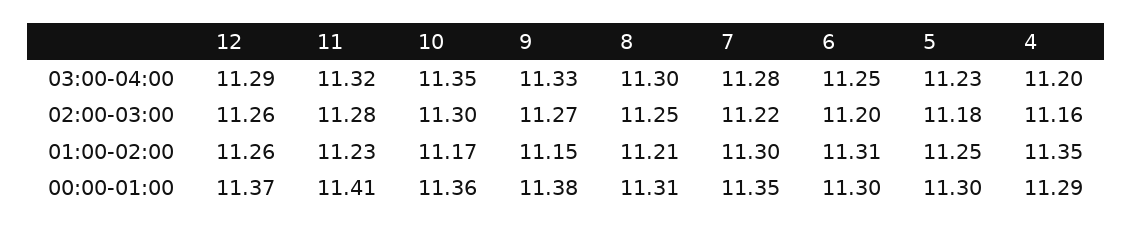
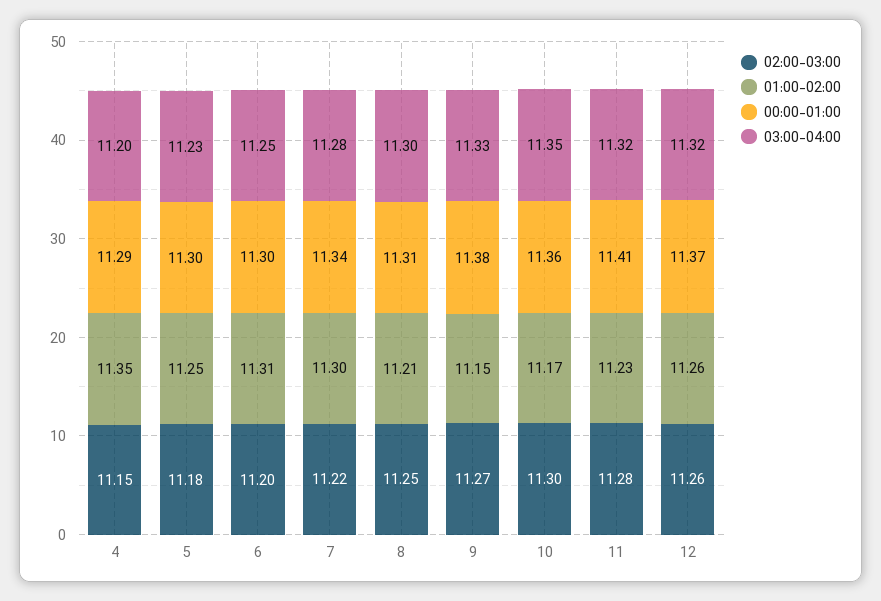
03:00-04:00, 12: 11.29 -> 11.32
02:00-03:00, 4: 11.16 -> 11.15
00:00-01:00, 7: 11.35 -> 11.34

